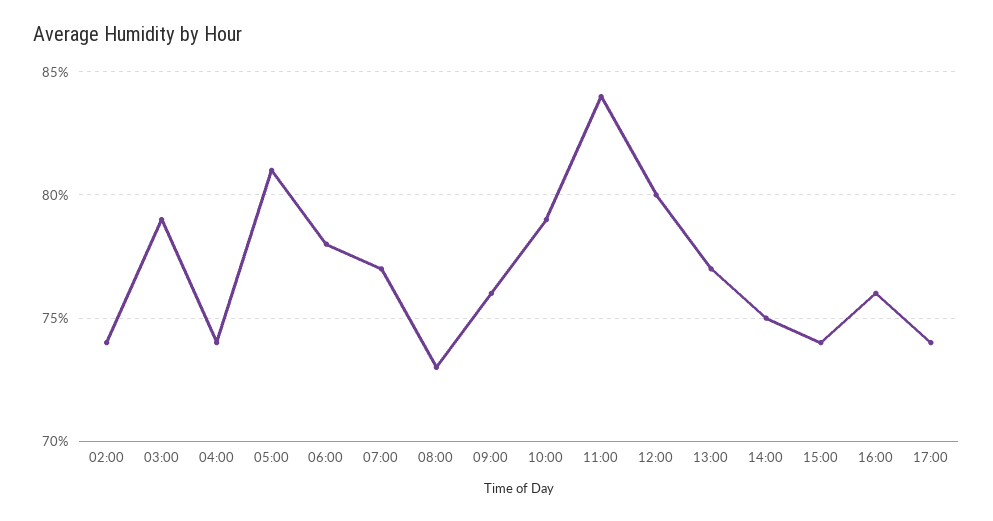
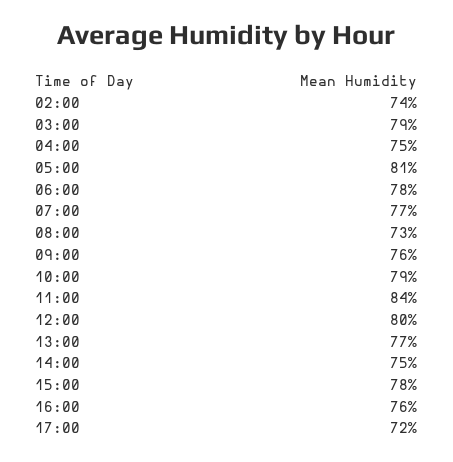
04:00: 74 -> 75
15:00: 74 -> 78
17:00: 74 -> 72

